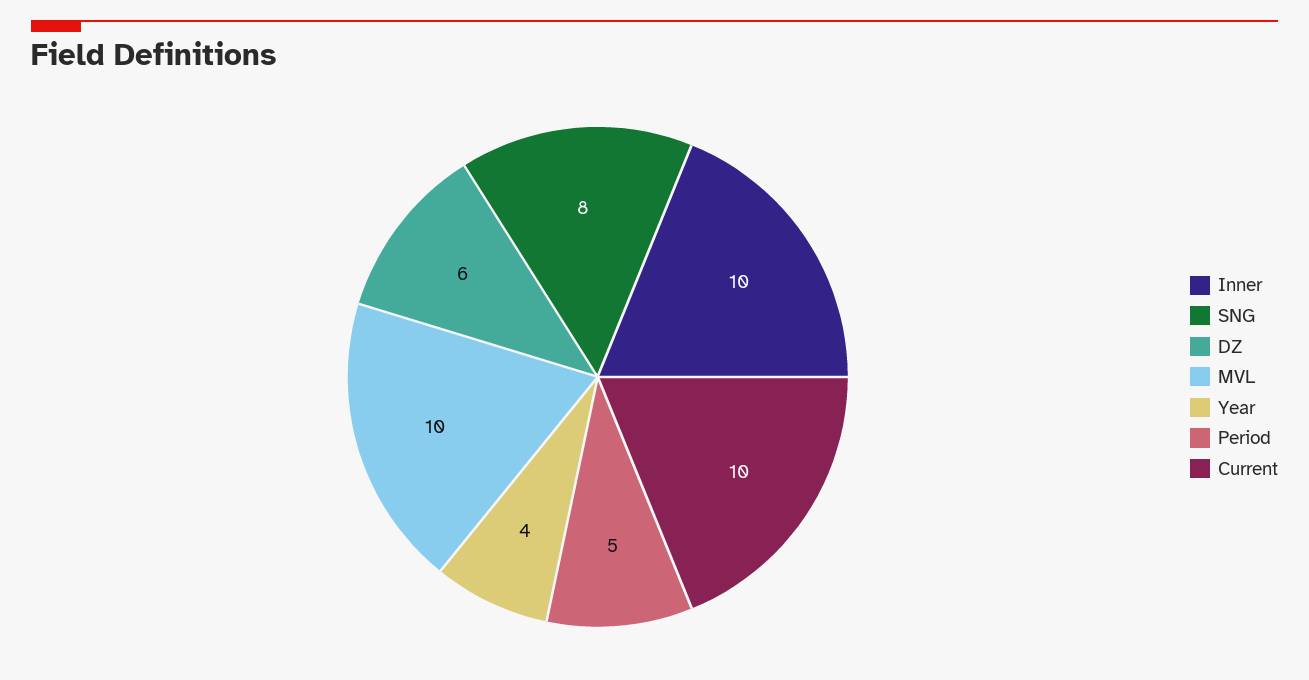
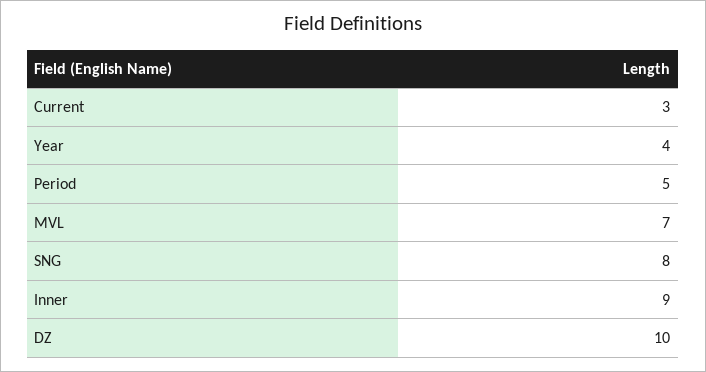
Inner: 10 -> 9
DZ: 6 -> 10
MVL: 10 -> 7
Current: 10 -> 3

